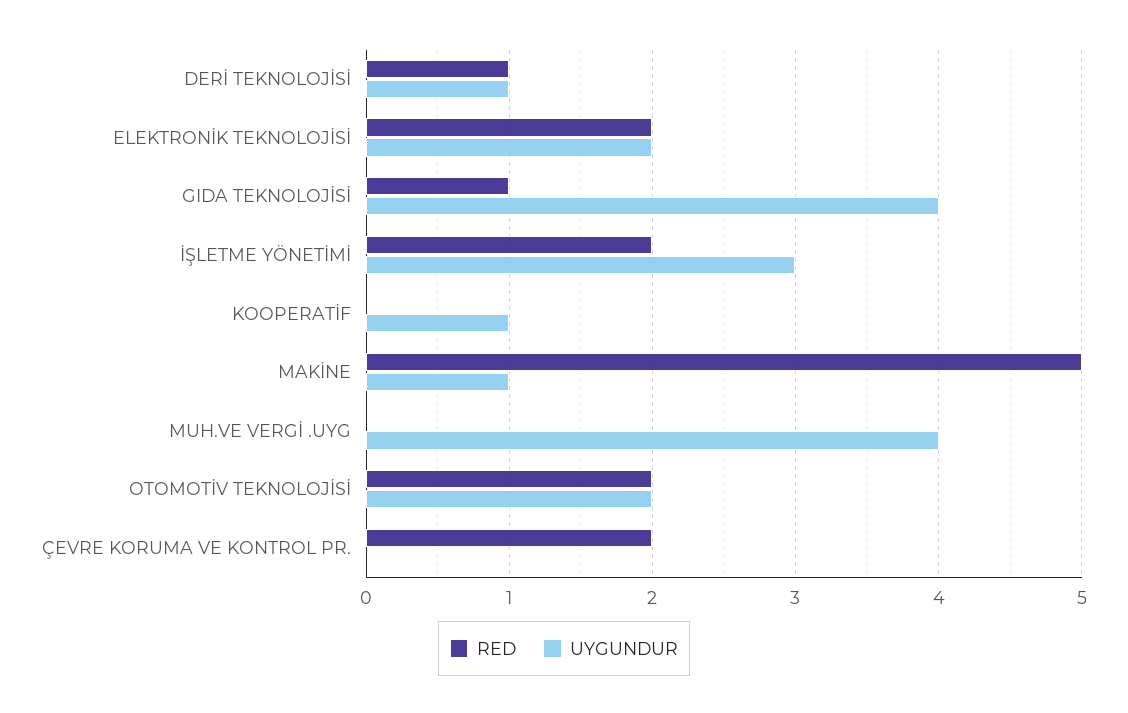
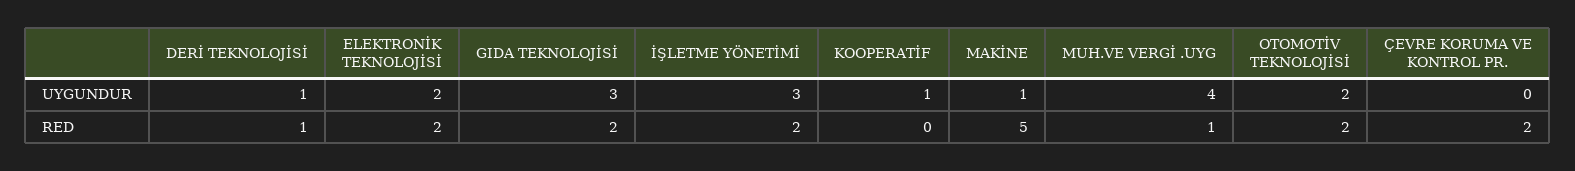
RED, GIDA TEKNOLOJİSİ: 1 -> 2
UYGUNDUR, GIDA TEKNOLOJİSİ: 4 -> 3
RED, MUH.VE VERGİ .UYG: 0 -> 1

